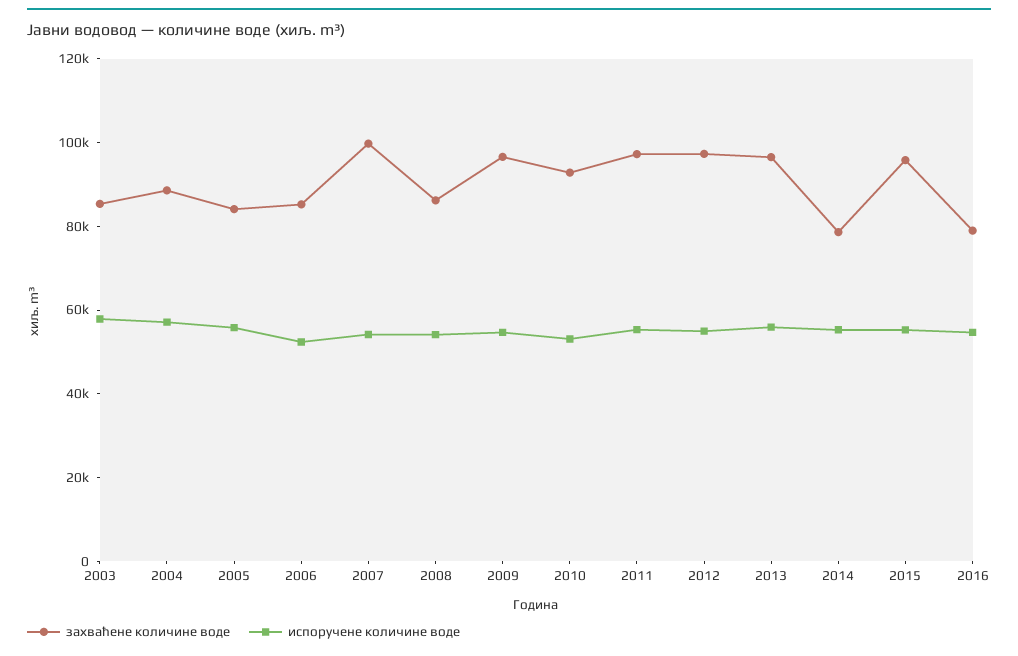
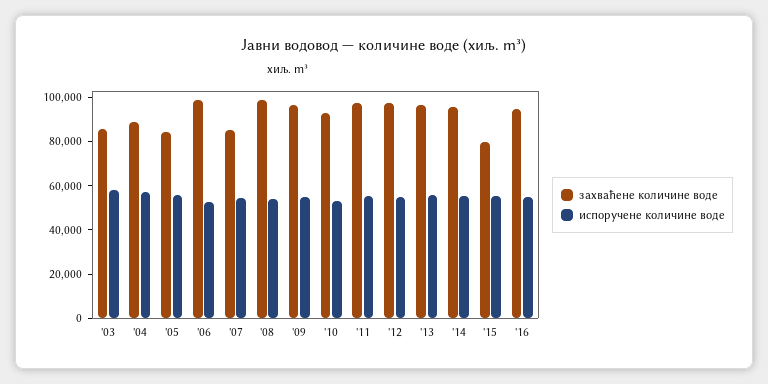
захваћене количине воде, 2006: 85000 -> 100000
захваћене количине воде, 2007: 100000 -> 85000
захваћене количине воде, 2008: 85000 -> 100000
захваћене количине воде, 2014: 80000 -> 95000
захваћене количине воде, 2015: 95000 -> 80000
захваћене количине воде, 2016: 80000 -> 95000

